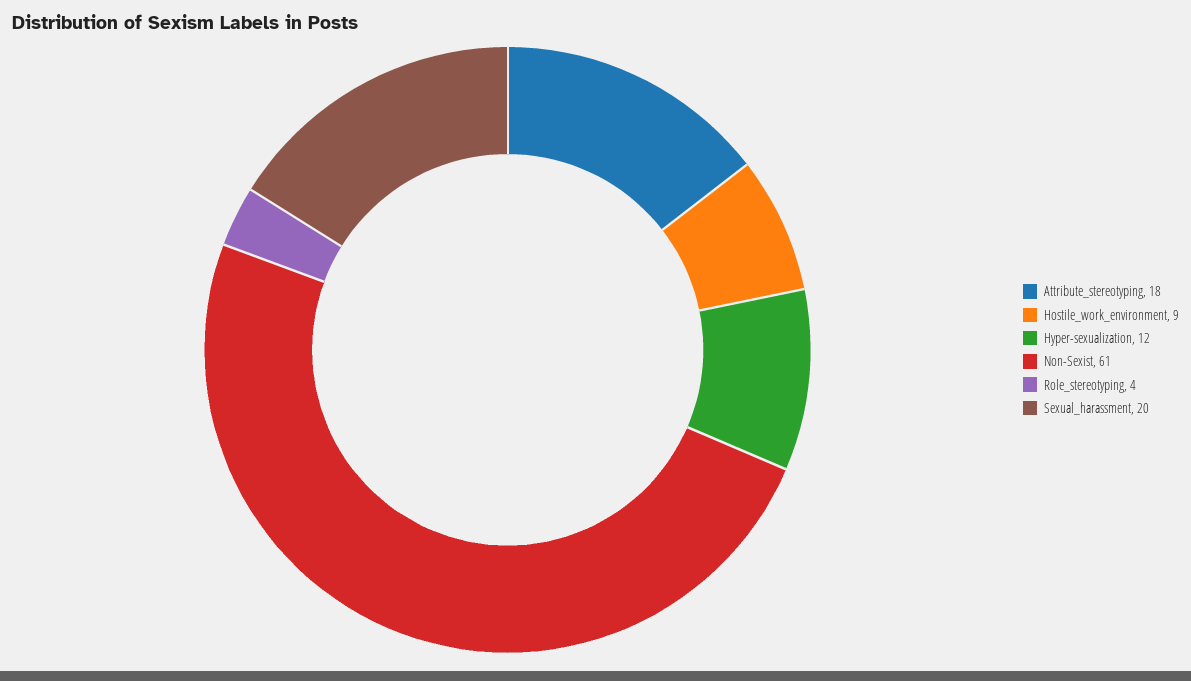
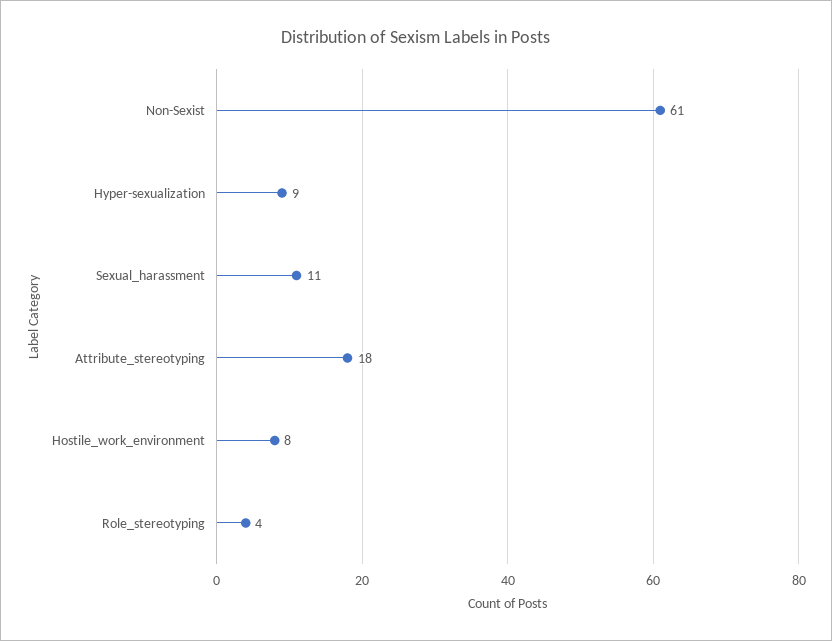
Hostile_work_environment: 9 -> 8
Hyper-sexualization: 12 -> 9
Sexual_harassment: 20 -> 11

